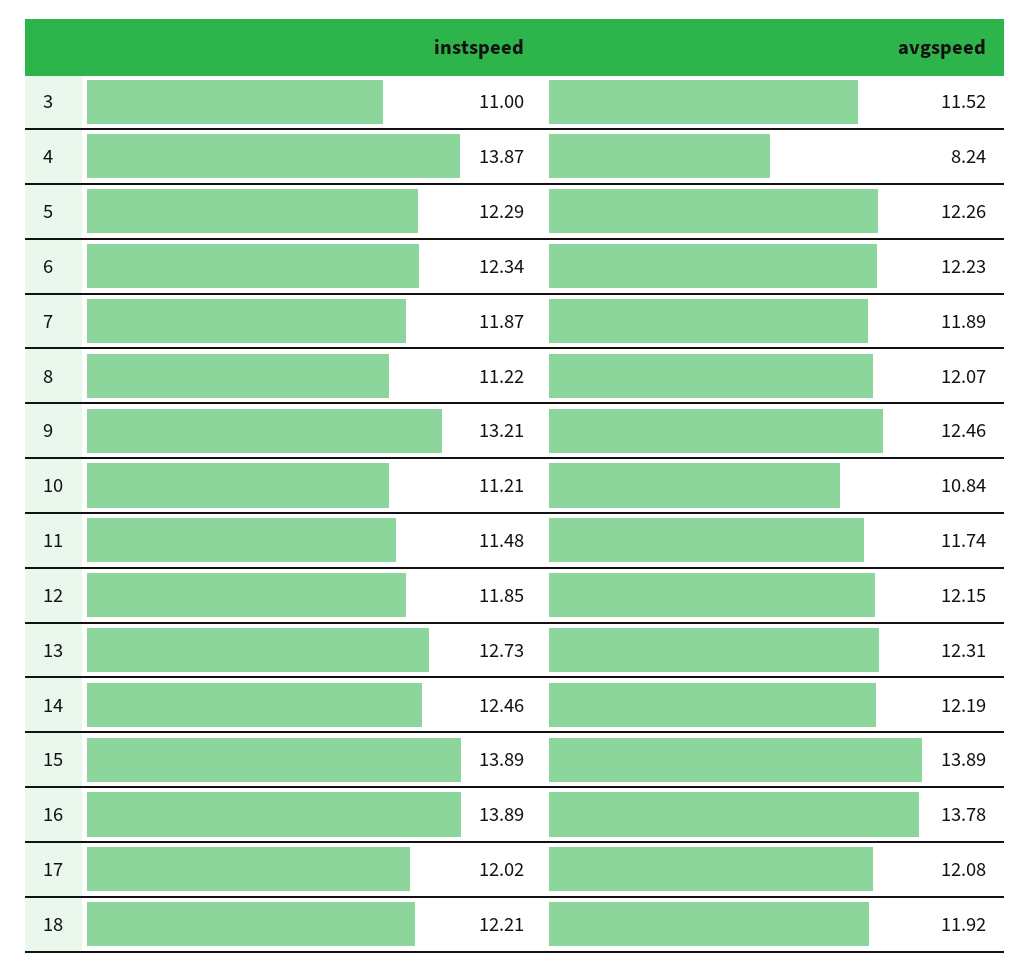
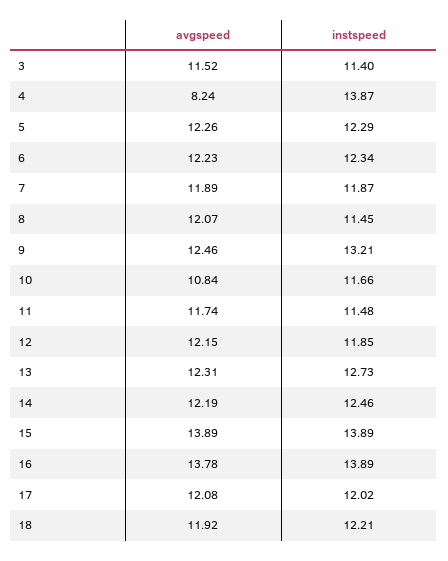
instspeed, 3: 11 -> 11.4
instspeed, 8: 11.22 -> 11.45
instspeed, 10: 11.21 -> 11.66

